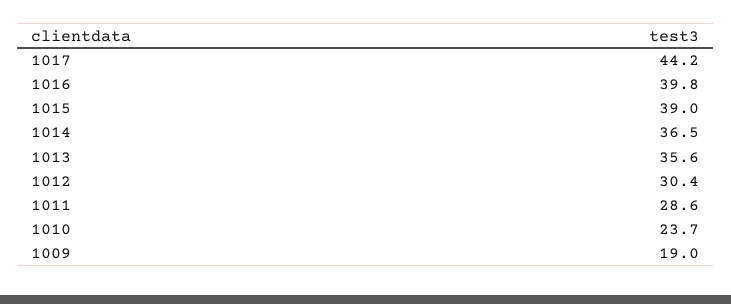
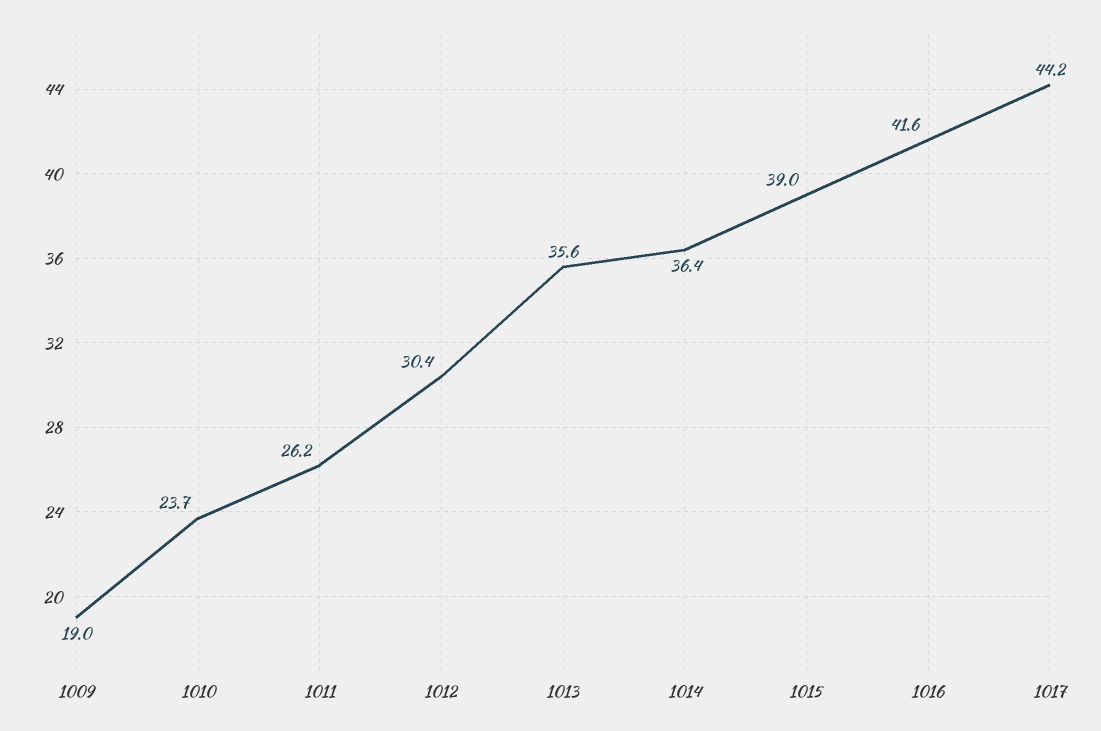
1016: 39.8 -> 41.6
1014: 36.5 -> 36.4
1011: 28.6 -> 26.2

